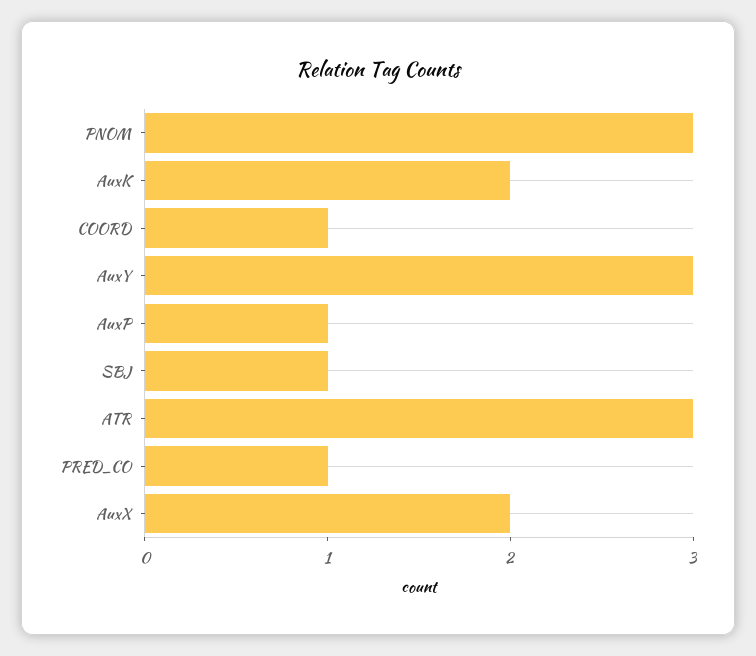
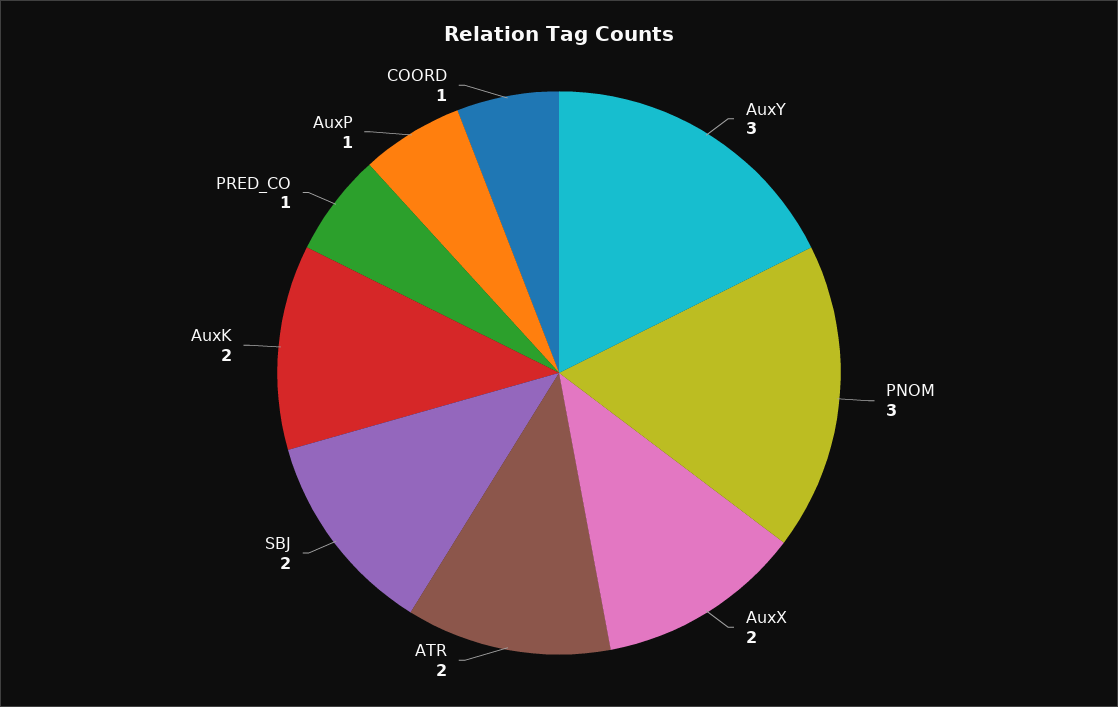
SBJ: 1 -> 2
ATR: 3 -> 2

